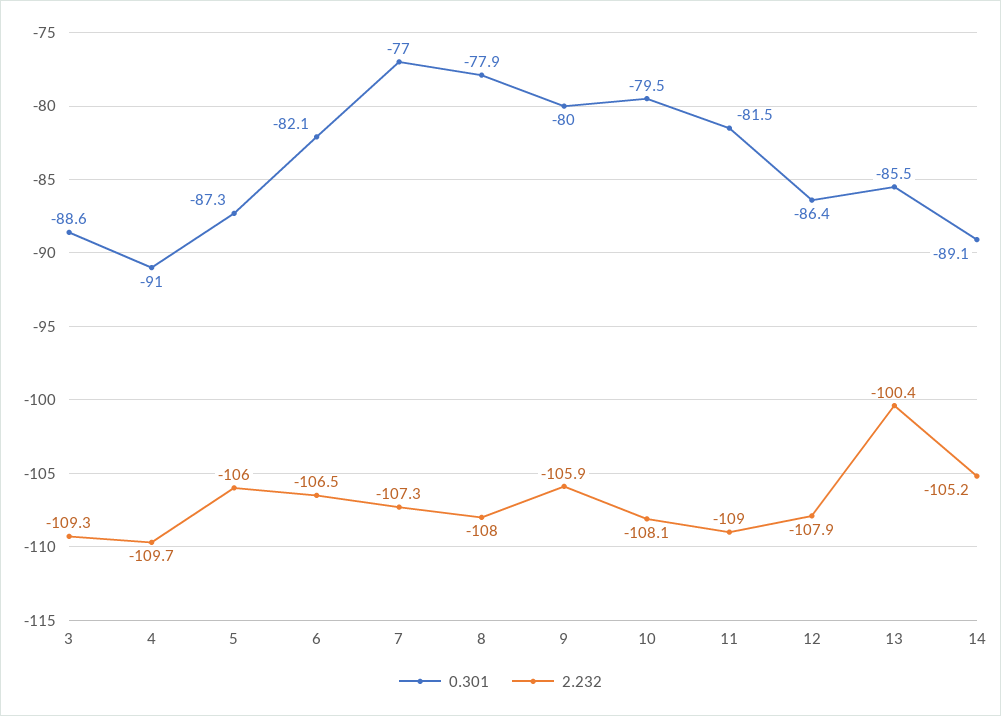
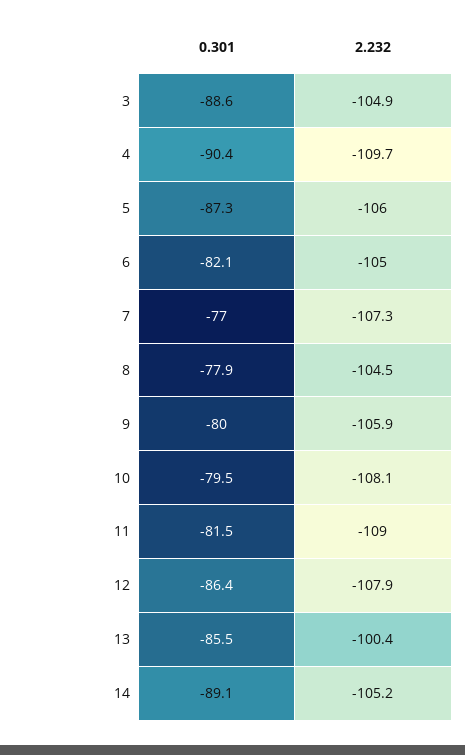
2.232, 3: -109.3 -> -104.9
0.301, 4: -91 -> -90.4
2.232, 6: -106.5 -> -105
2.232, 8: -108 -> -104.5

